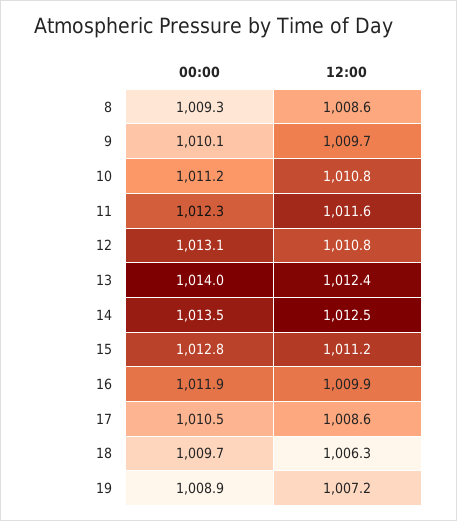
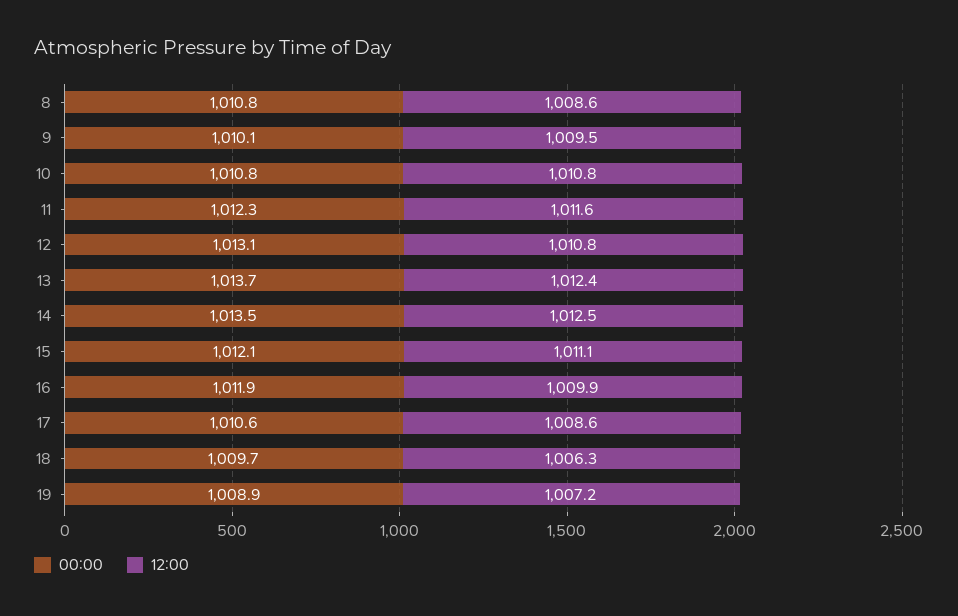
00:00, 8: 1009.3 -> 1010.8
12:00, 9: 1009.7 -> 1009.5
00:00, 10: 1011.2 -> 1010.8
00:00, 13: 1014 -> 1013.7
00:00, 15: 1012.8 -> 1012.1
12:00, 15: 1011.2 -> 1011.1
00:00, 17: 1010.5 -> 1010.6

